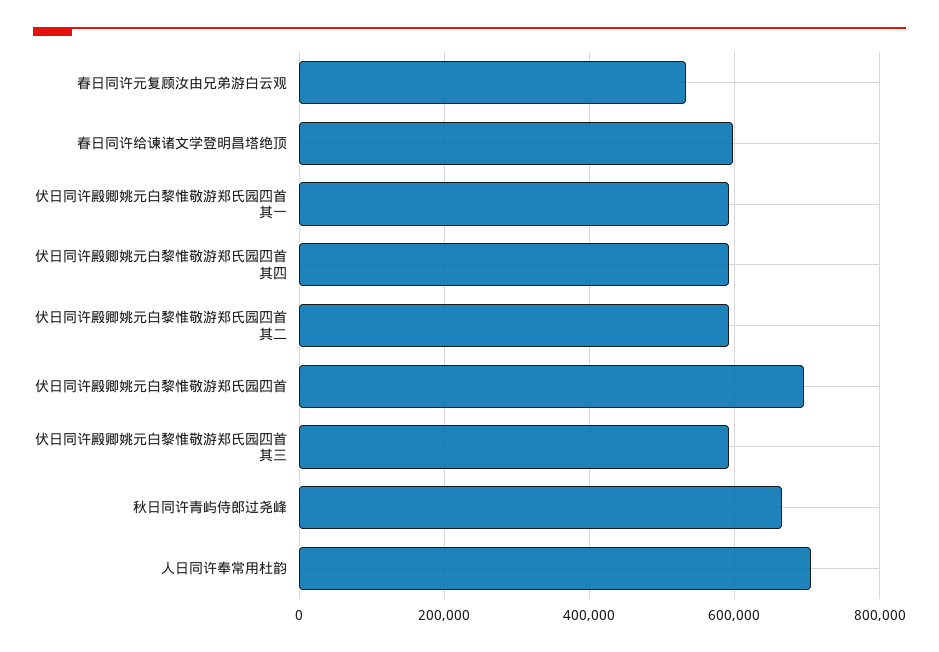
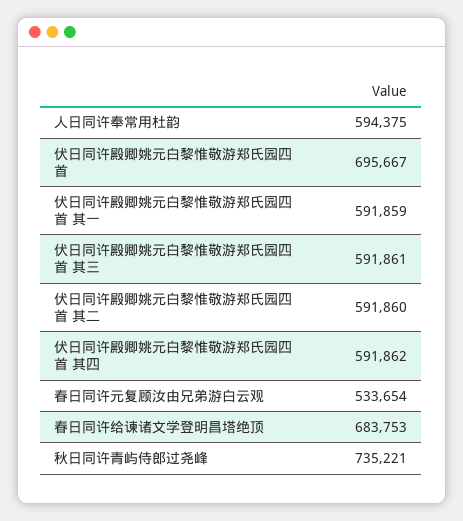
春日同许给谏诸文学登明昌塔绝顶: 600000 -> 683753
秋日同许青屿侍郎过尧峰: 660000 -> 735221
人日同许奉常用杜韵: 700000 -> 594375

